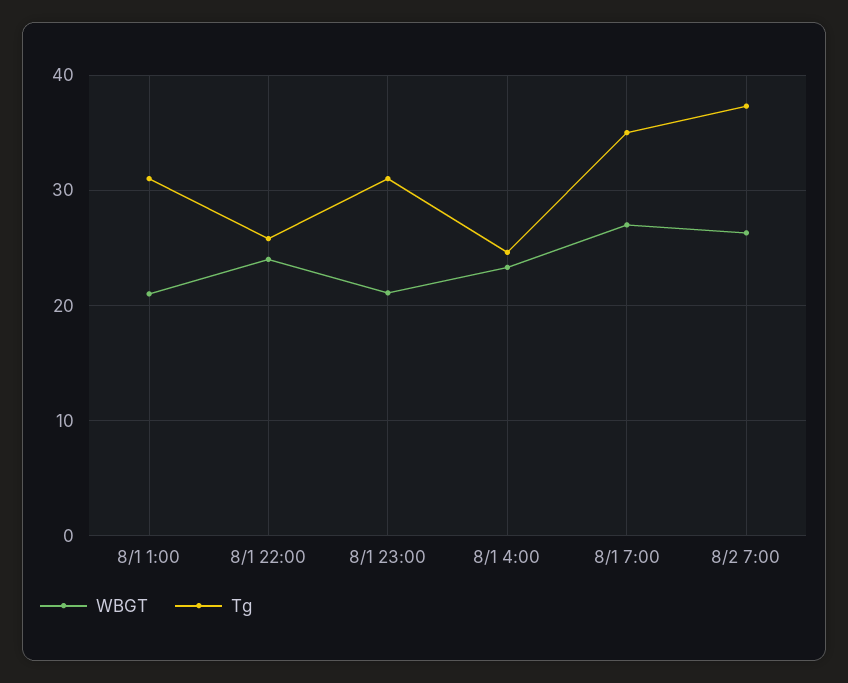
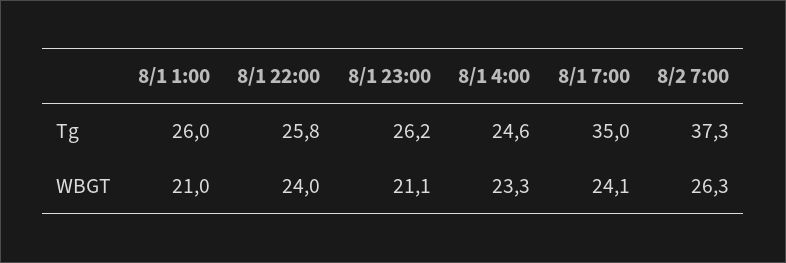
Tg, 8/1 1:00: 31 -> 26
Tg, 8/1 23:00: 31 -> 26.2
WBGT, 8/1 7:00: 27 -> 24.1

